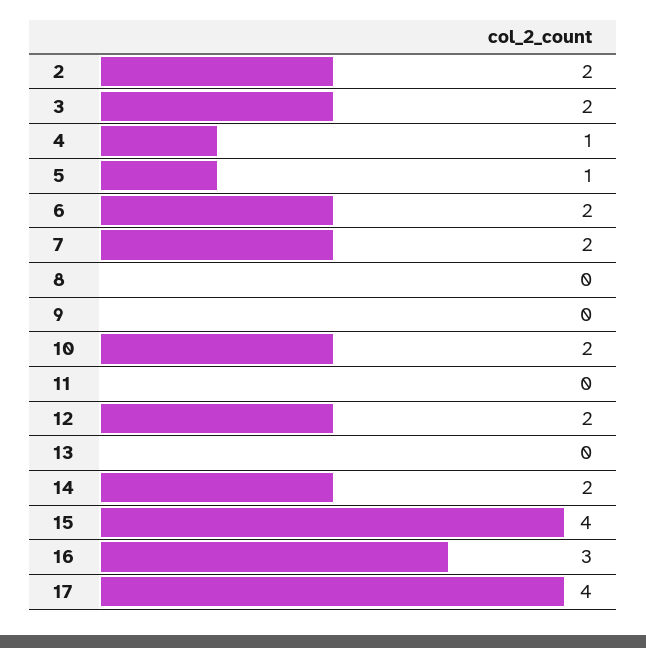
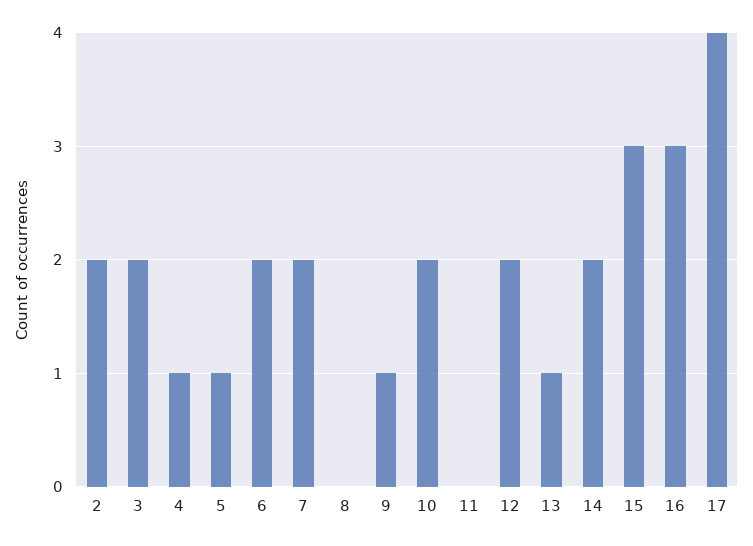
9: 0 -> 1
13: 0 -> 1
15: 4 -> 3

